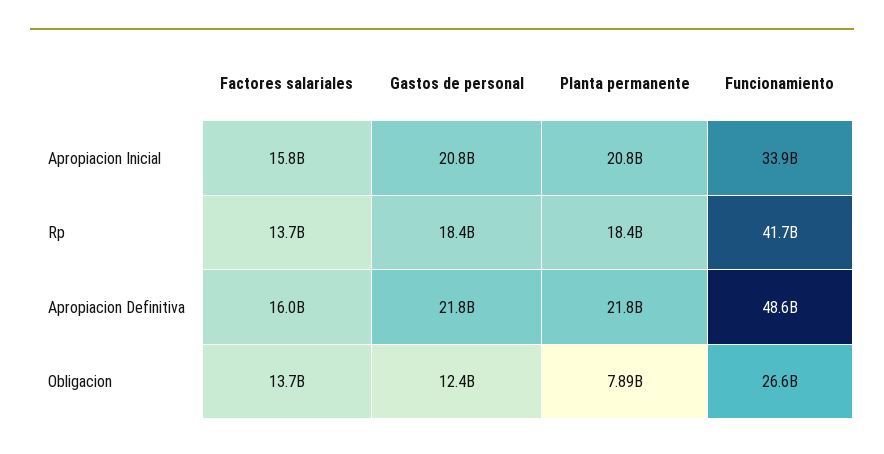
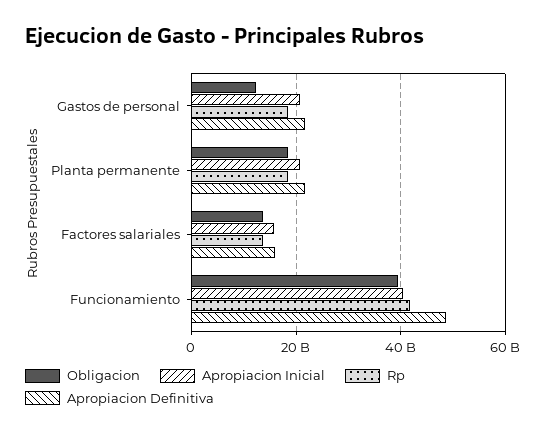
Apropiacion Inicial, Funcionamiento: 33900000000 -> 40000000000
Obligacion, Planta permanente: 7890000000 -> 18000000000
Obligacion, Funcionamiento: 26600000000 -> 40000000000

